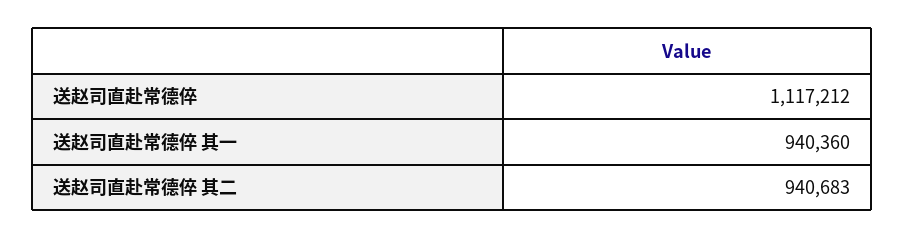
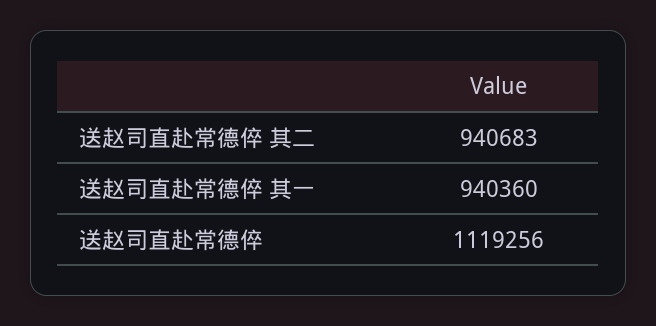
送赵司直赴常德倅: 1117212 -> 1119256

